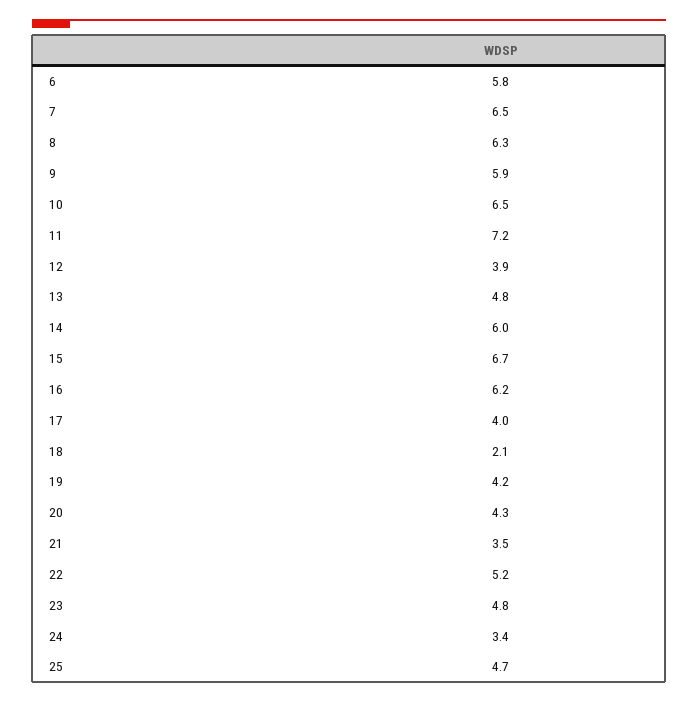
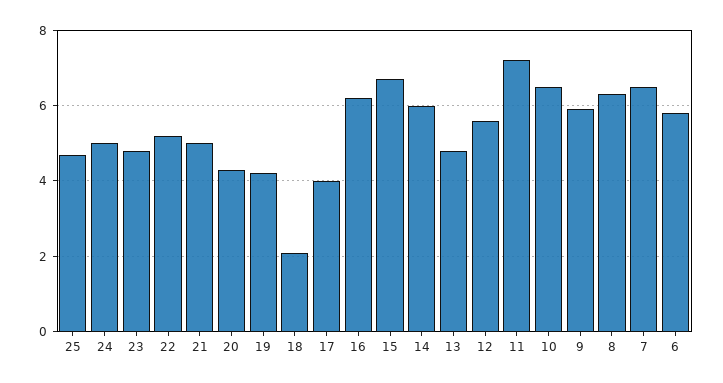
12: 3.9 -> 5.5
21: 3.5 -> 5
24: 3.4 -> 5

